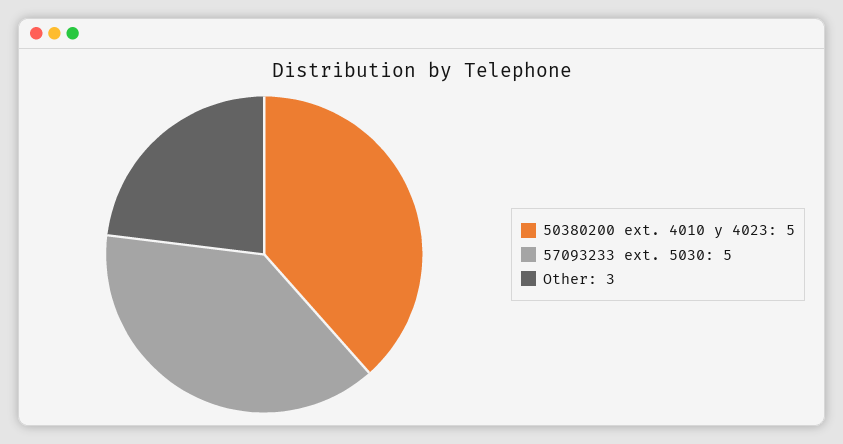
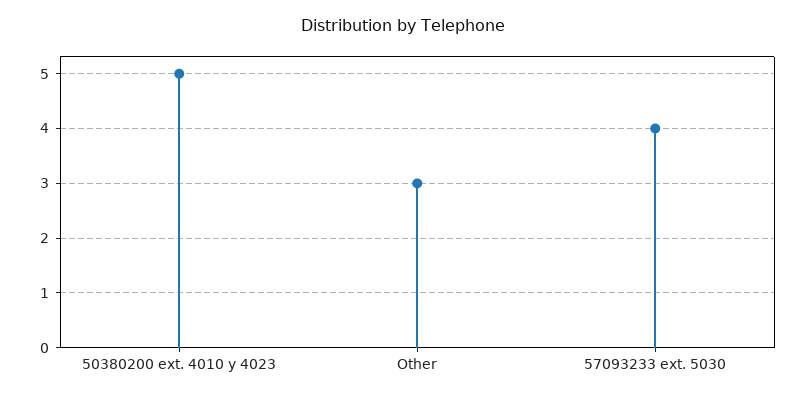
57093233 ext. 5030: 5 -> 4

